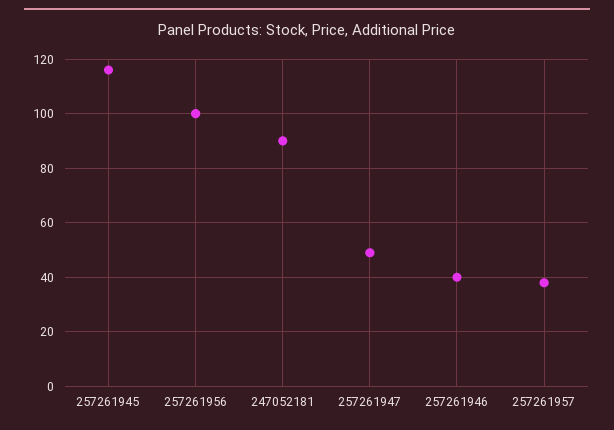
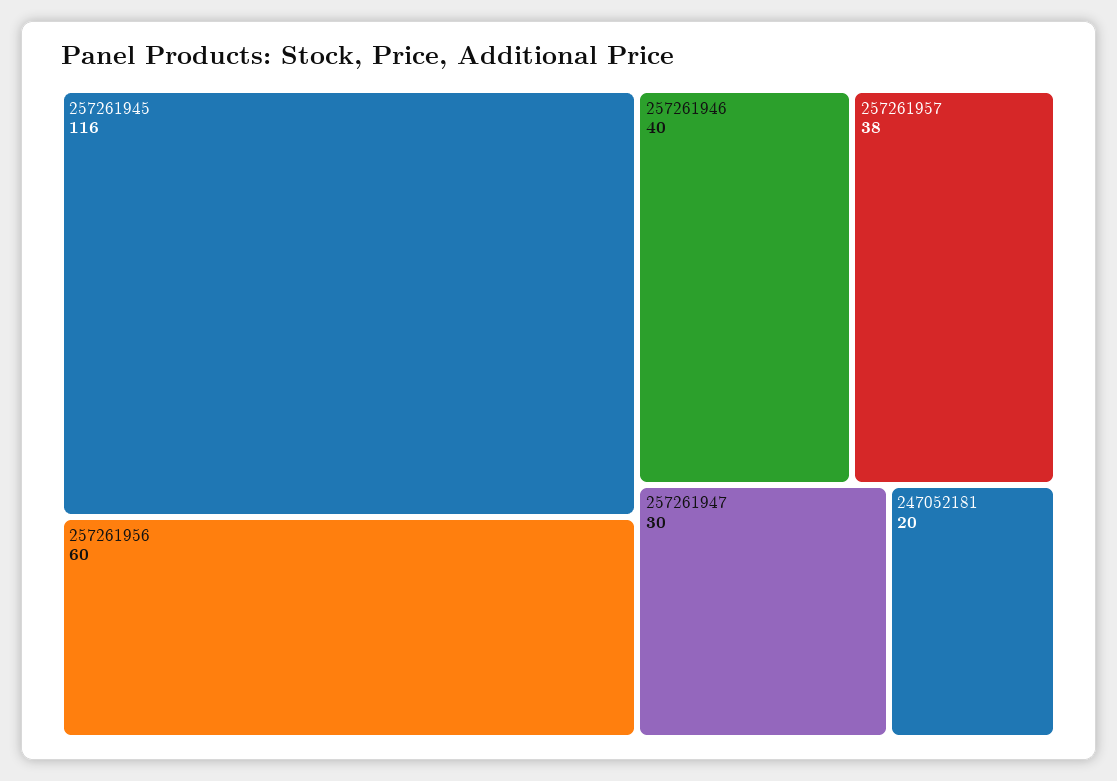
257261956: 100 -> 60
247052181: 90 -> 20
257261947: 50 -> 30

